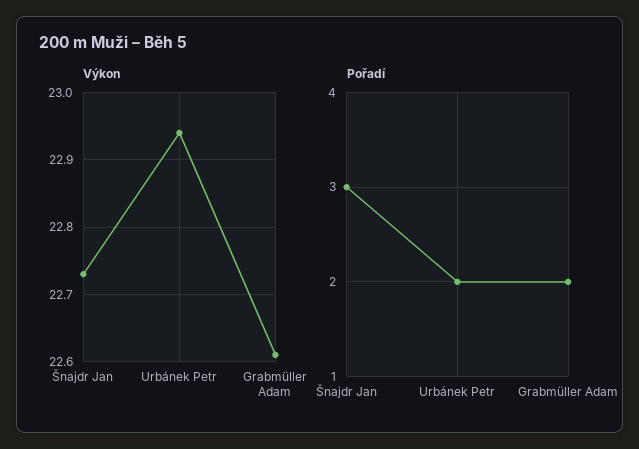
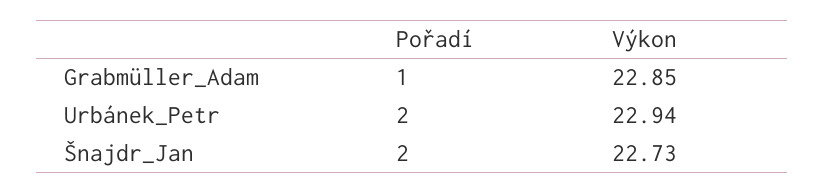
Výkon, Grabmüller Adam: 22.61 -> 22.85
Pořadí, Šnajdr Jan: 3 -> 2
Pořadí, Grabmüller Adam: 2 -> 1

